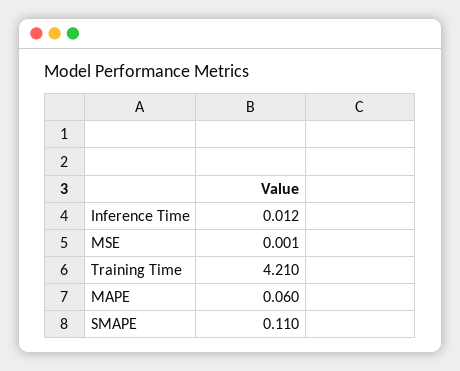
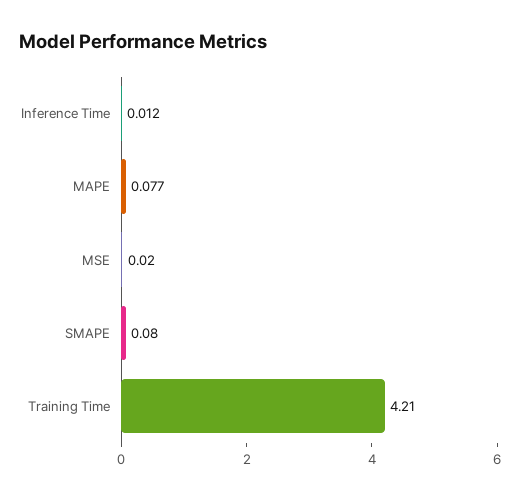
MSE: 0.001 -> 0.02
MAPE: 0.06 -> 0.077
SMAPE: 0.11 -> 0.08

